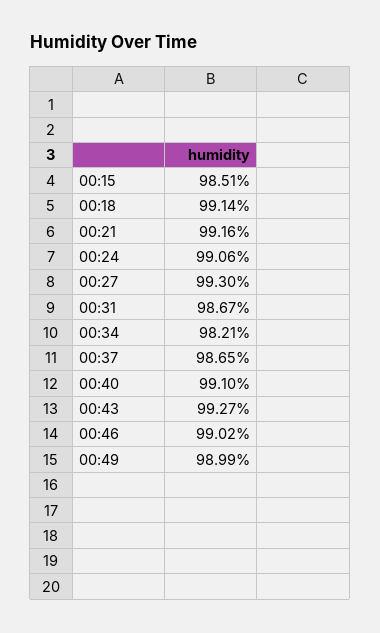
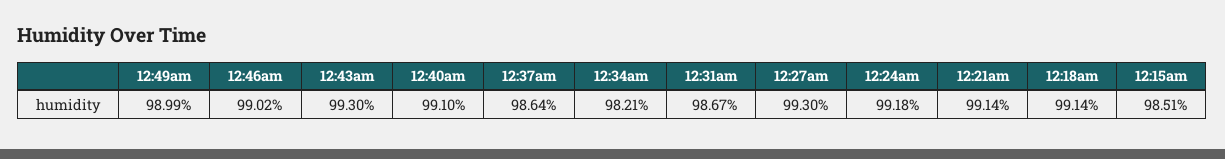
00:21: 99.16 -> 99.14
00:24: 99.06 -> 99.18
00:37: 98.65 -> 98.64
00:43: 99.27 -> 99.3

